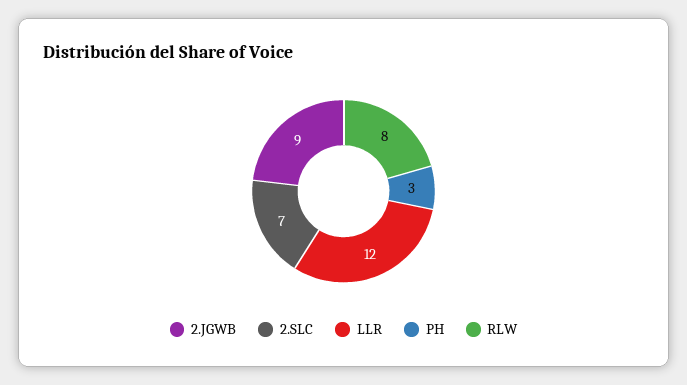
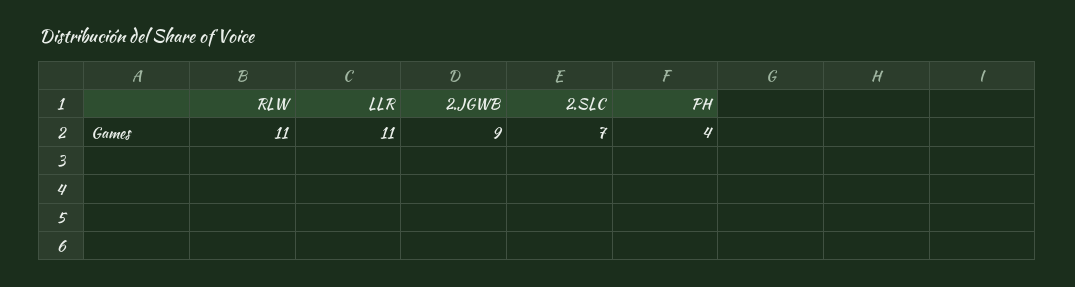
LLR: 12 -> 11
PH: 3 -> 4
RLW: 8 -> 11

